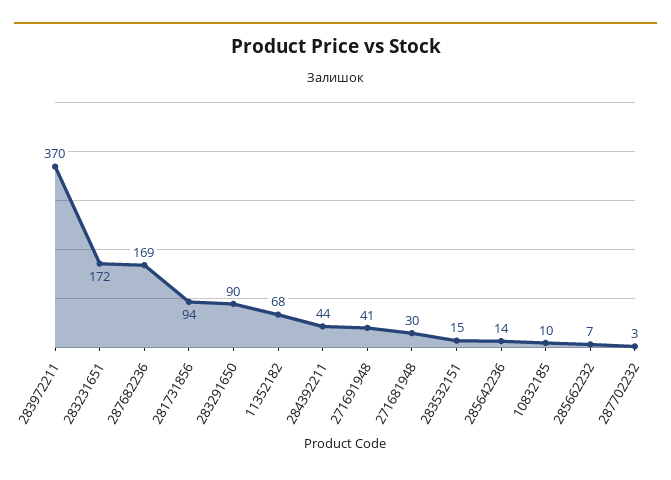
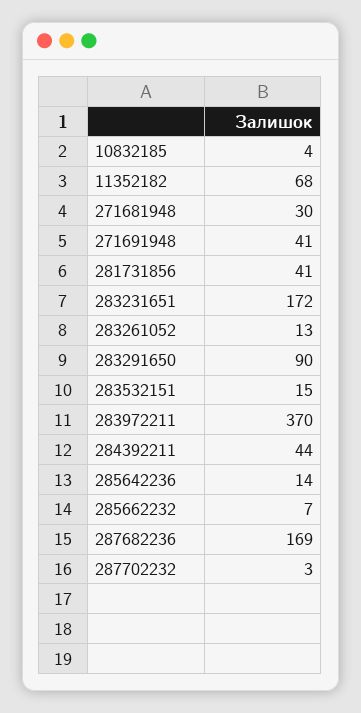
281731856: 94 -> 41
10832185: 10 -> 4
283261052: none -> 13

